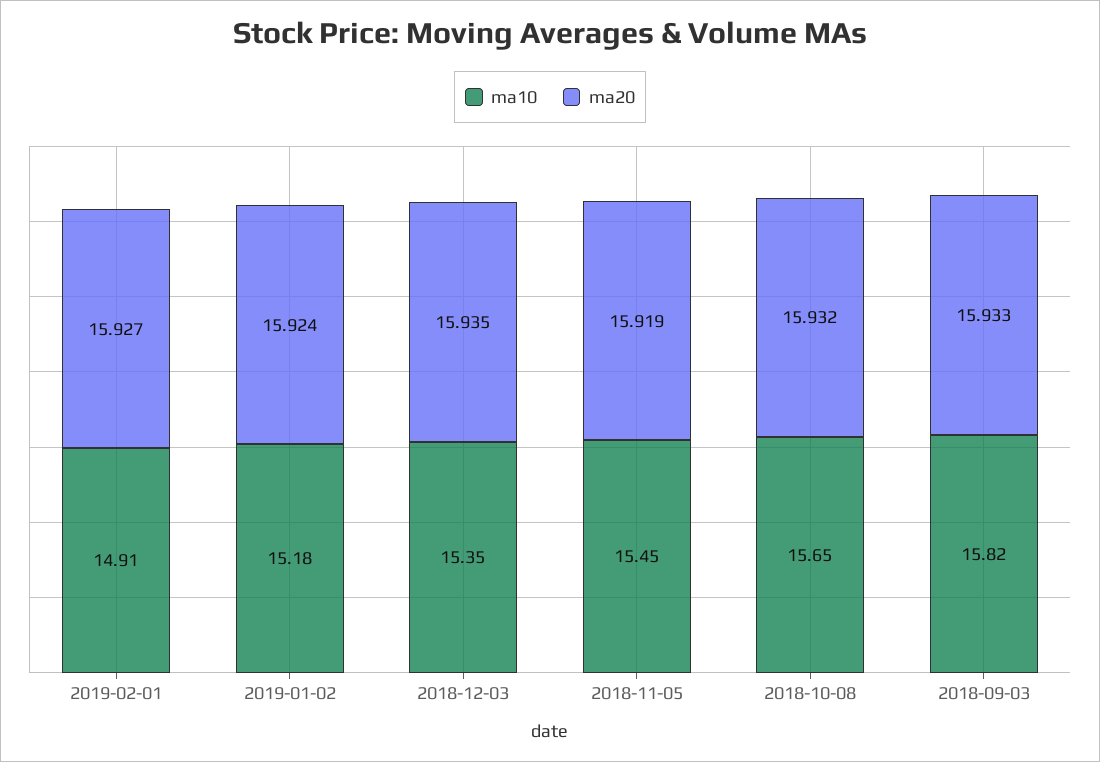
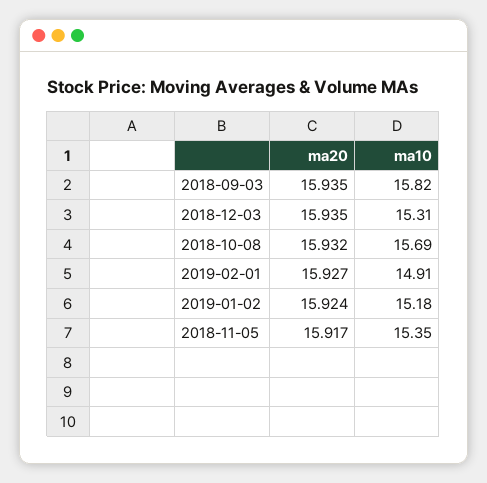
ma10, 2018-12-03: 15.35 -> 15.31
ma10, 2018-11-05: 15.45 -> 15.35
ma20, 2018-11-05: 15.919 -> 15.917
ma10, 2018-10-08: 15.65 -> 15.69
ma20, 2018-09-03: 15.933 -> 15.935

